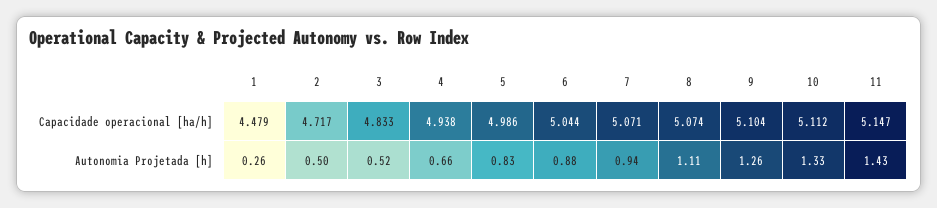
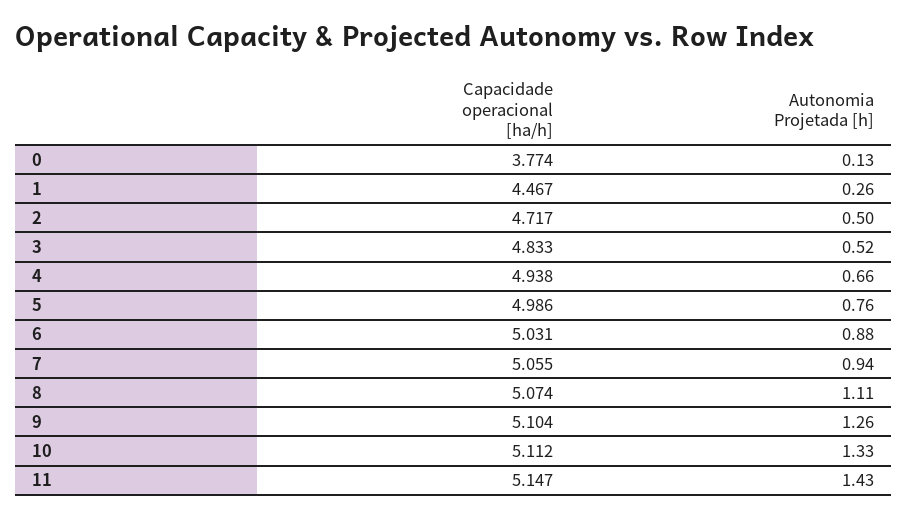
1, Capacidade operacional [ha/h]: 4.479 -> 4.467
6, Capacidade operacional [ha/h]: 5.044 -> 5.031
7, Capacidade operacional [ha/h]: 5.071 -> 5.055
5, Autonomia Projetada [h]: 0.83 -> 0.76
0, Capacidade operacional [ha/h]: none -> 3.774
0, Autonomia Projetada [h]: none -> 0.13

